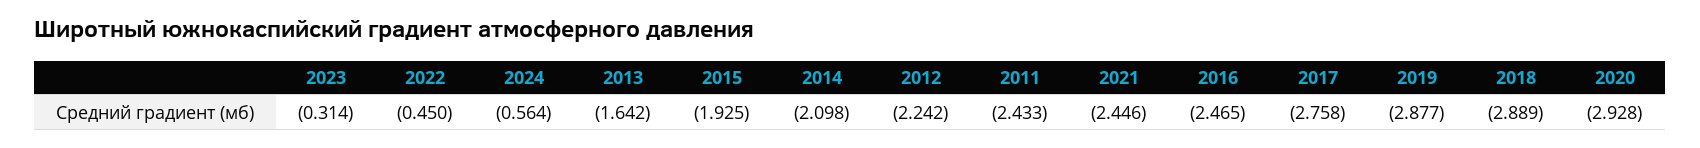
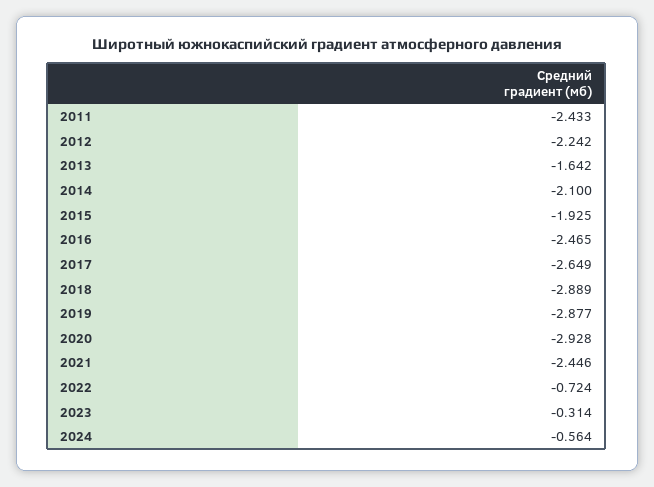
2022: -0.45 -> -0.724
2014: -2.098 -> -2.1
2017: -2.758 -> -2.649

